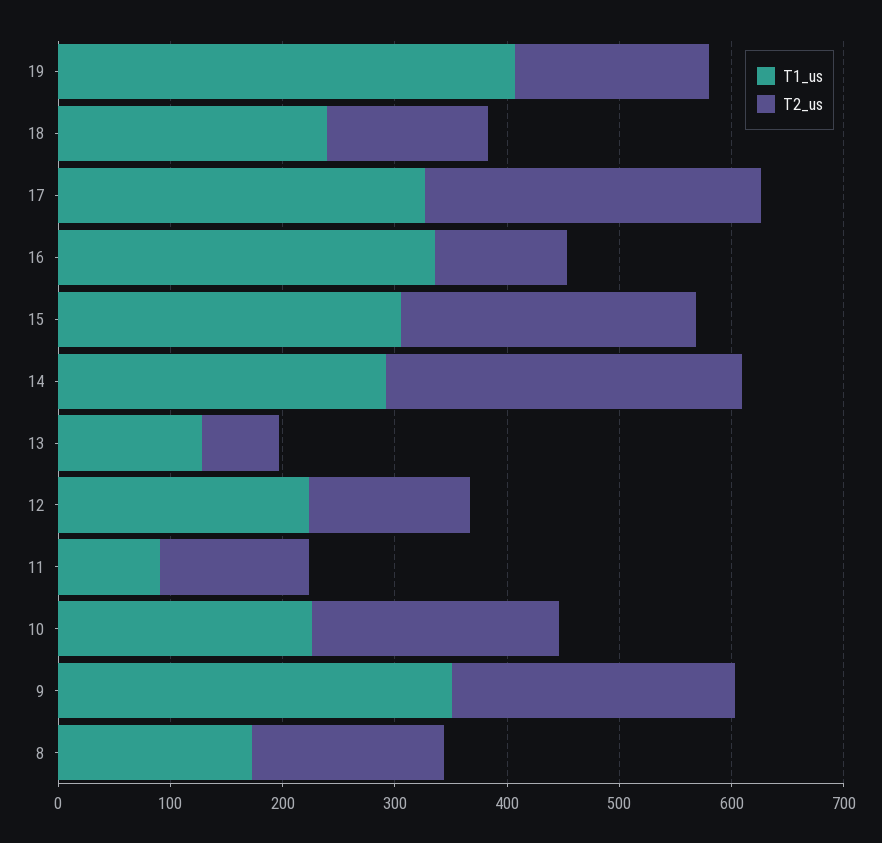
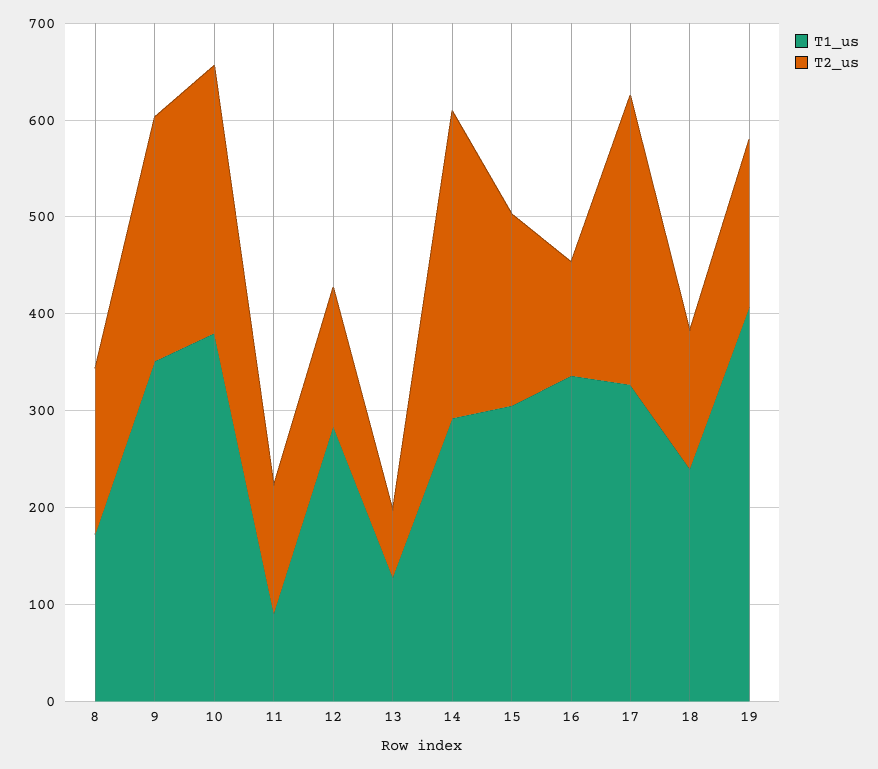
T2_us, 15: 260 -> 200
T1_us, 12: 220 -> 280
T1_us, 10: 220 -> 380
T2_us, 10: 220 -> 280

